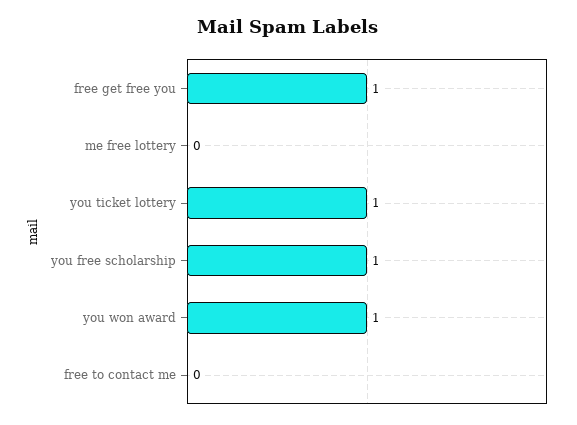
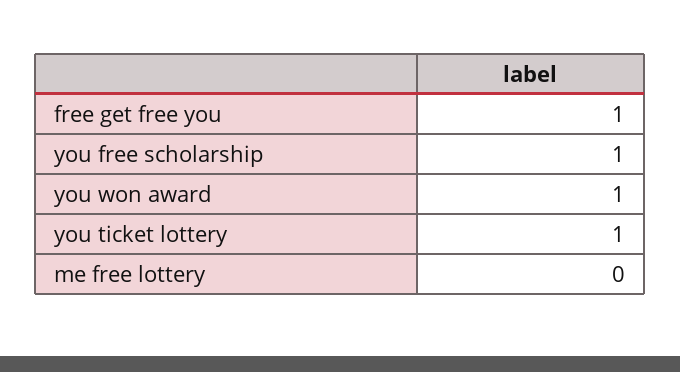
free to contact me: 0 -> none

